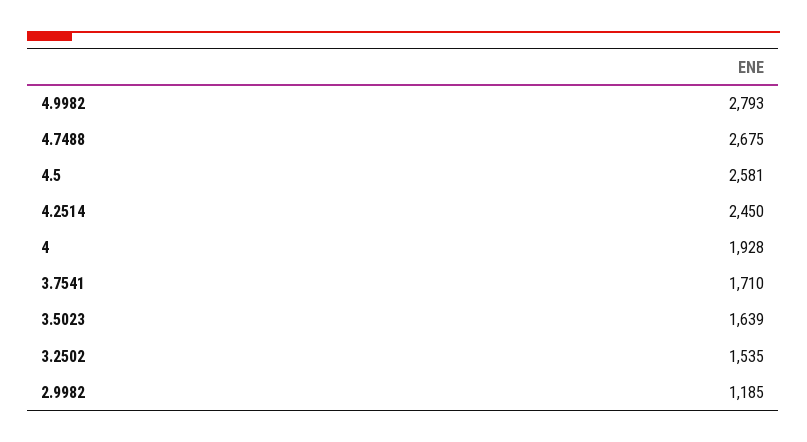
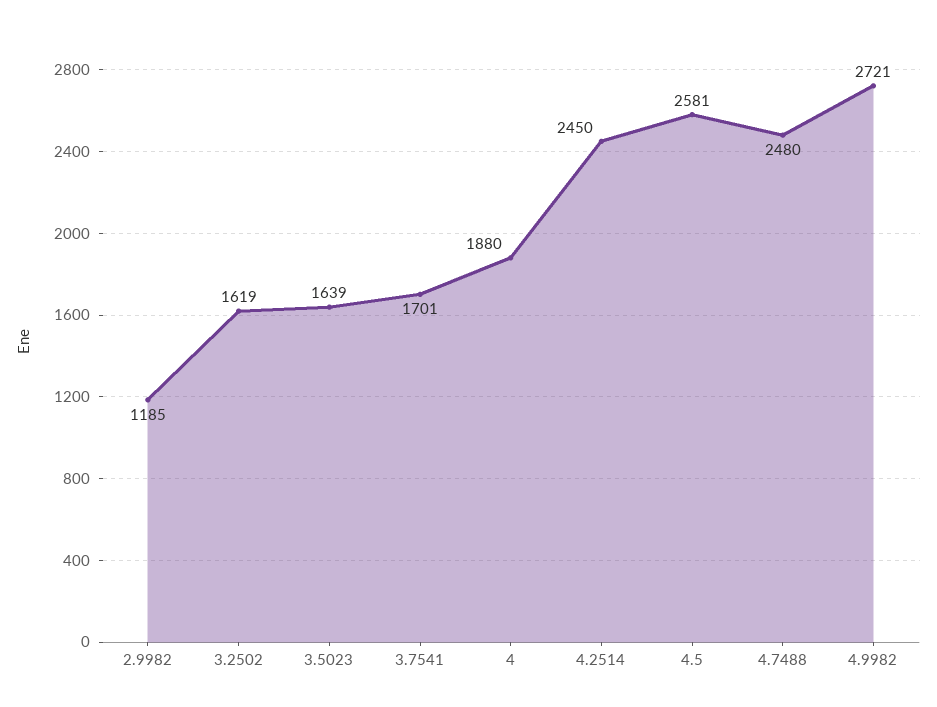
4.9982: 2793 -> 2721
4.7488: 2675 -> 2480
4: 1928 -> 1880
3.7541: 1710 -> 1701
3.2502: 1535 -> 1619

